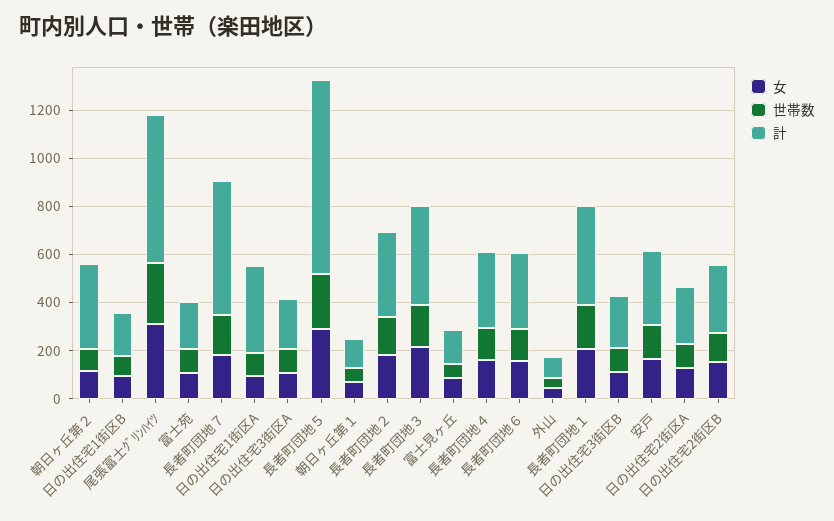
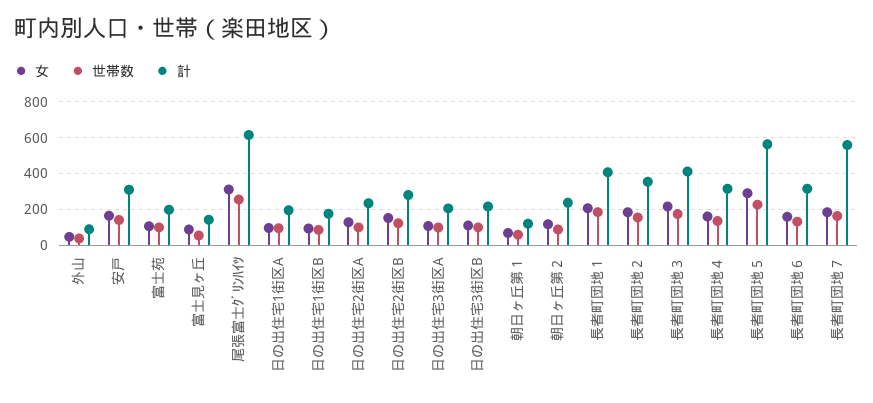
計, 朝日ヶ丘第２: 350 -> 250
計, 日の出住宅1街区A: 350 -> 200
計, 長者町団地５: 800 -> 550

